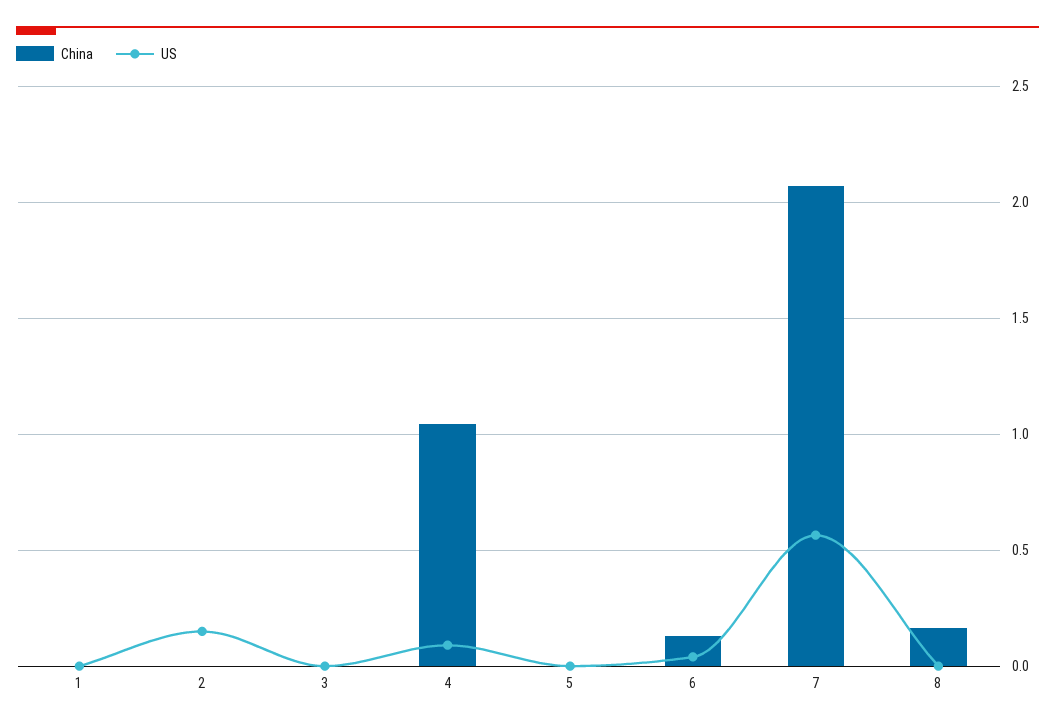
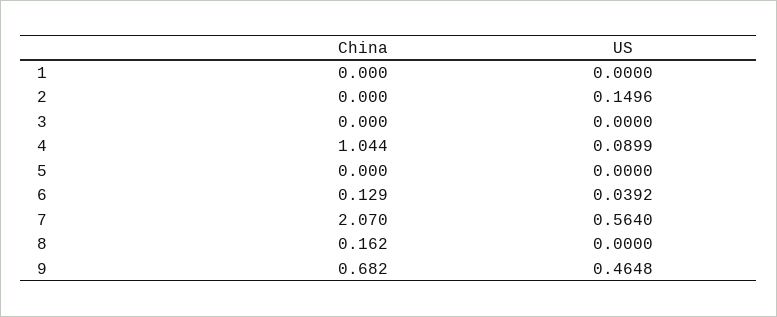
China, 9: none -> 0.682
US, 9: none -> 0.4648

